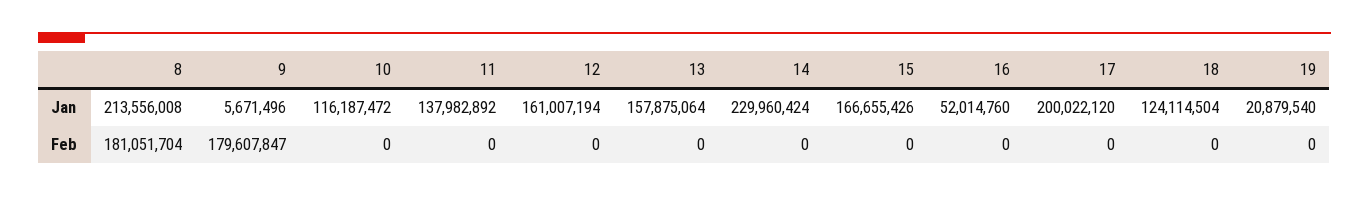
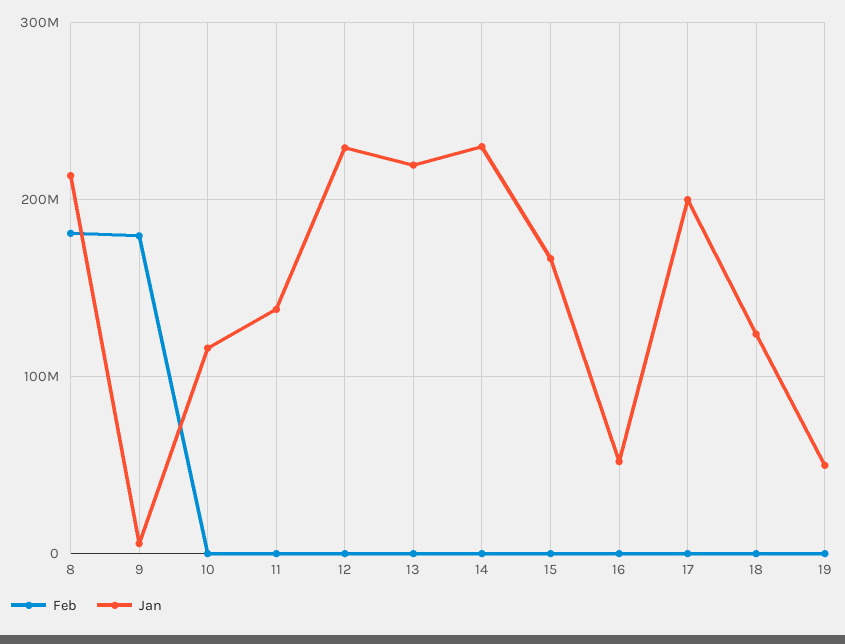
Jan, 12: 161007194 -> 230000000
Jan, 13: 157875064 -> 220000000
Jan, 19: 20879540 -> 50000000

